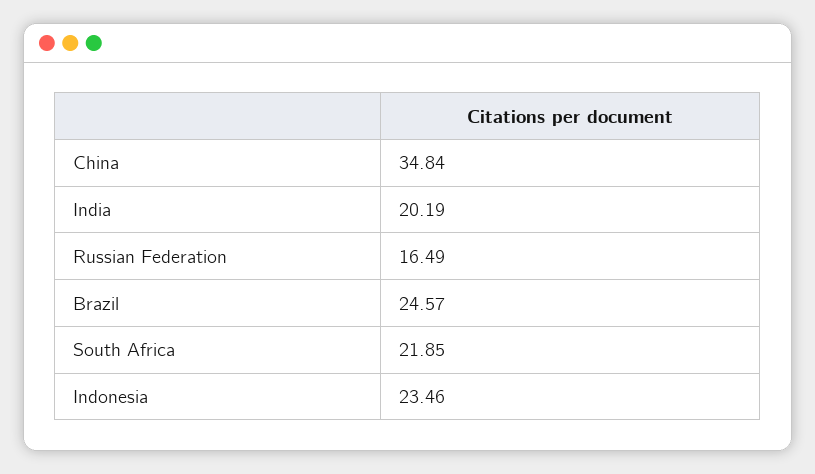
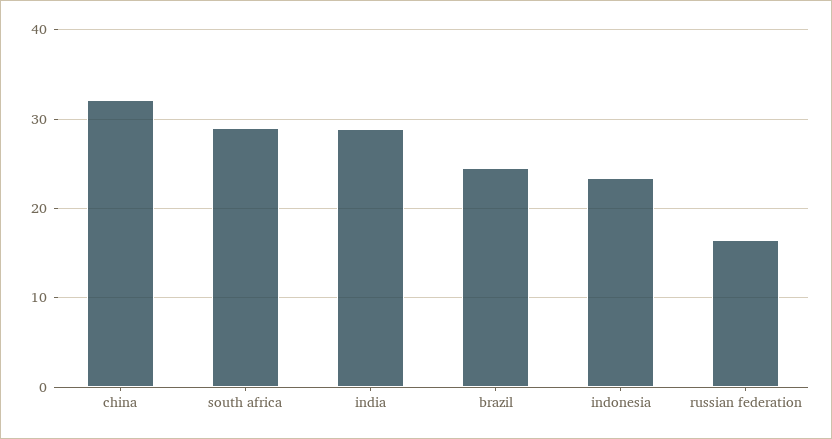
China: 34.84 -> 32
India: 20.19 -> 29
South Africa: 21.85 -> 29

